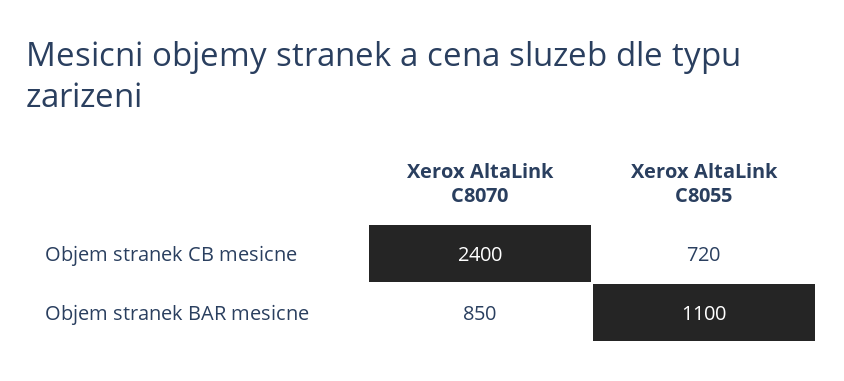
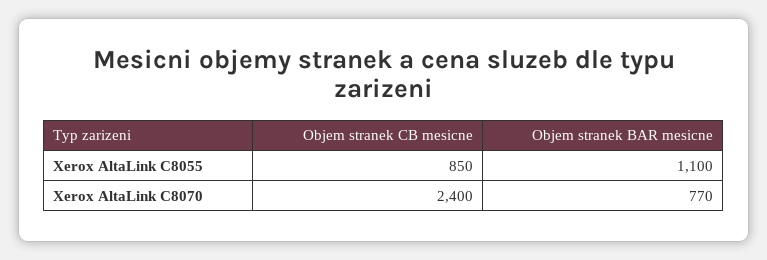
Xerox AltaLink C8055, Objem stranek CB mesicne: 720 -> 850
Xerox AltaLink C8070, Objem stranek BAR mesicne: 850 -> 770

